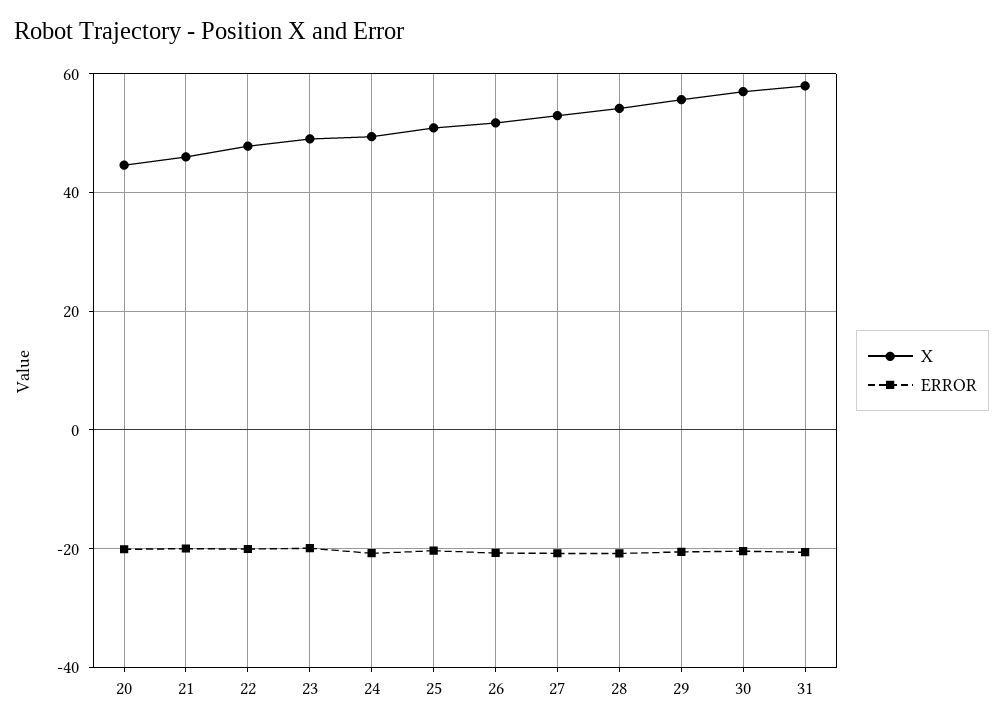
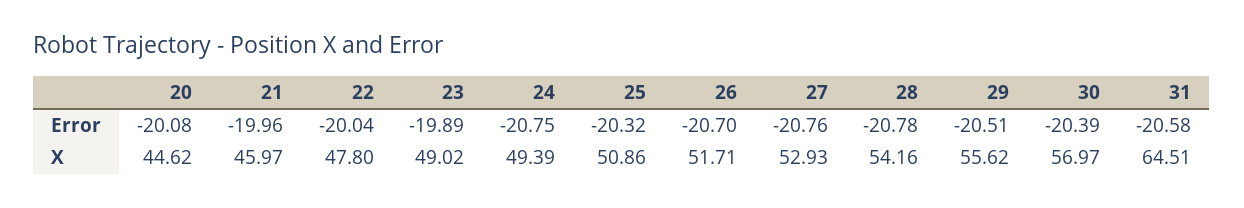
X, 31: 58 -> 64.51

